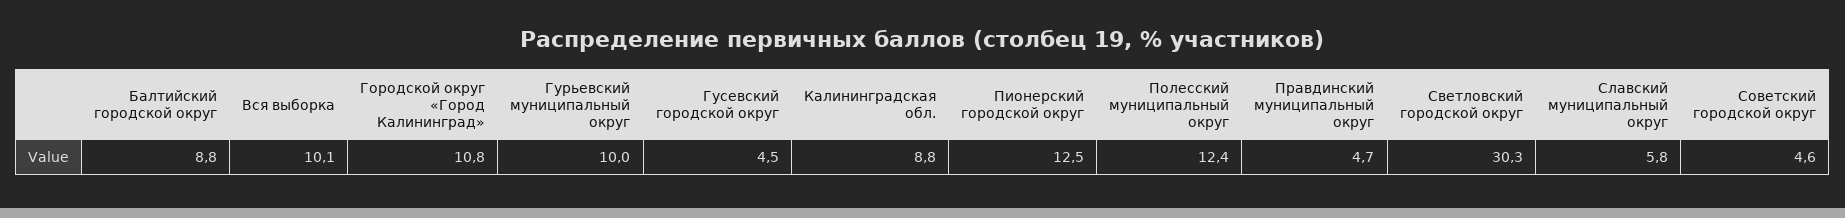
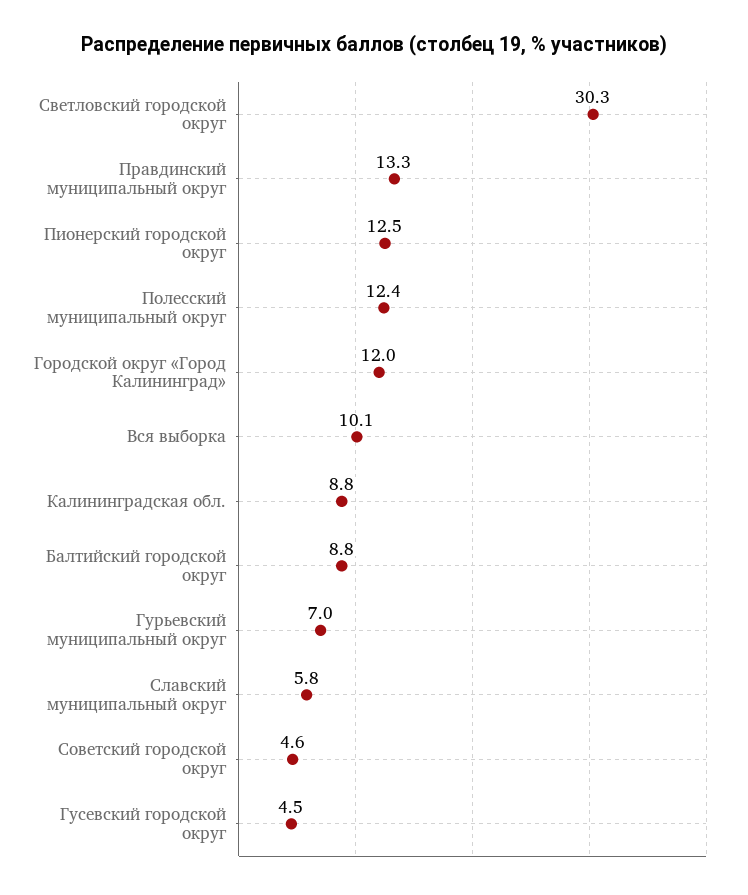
Городской округ «Город Калининград»: 10.8 -> 12
Гурьевский муниципальный округ: 10 -> 7
Правдинский муниципальный округ: 4.7 -> 13.3

